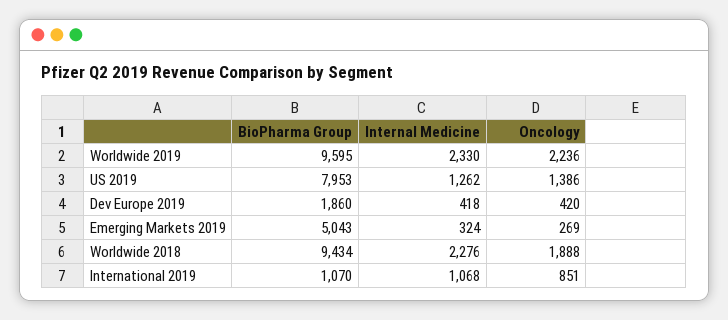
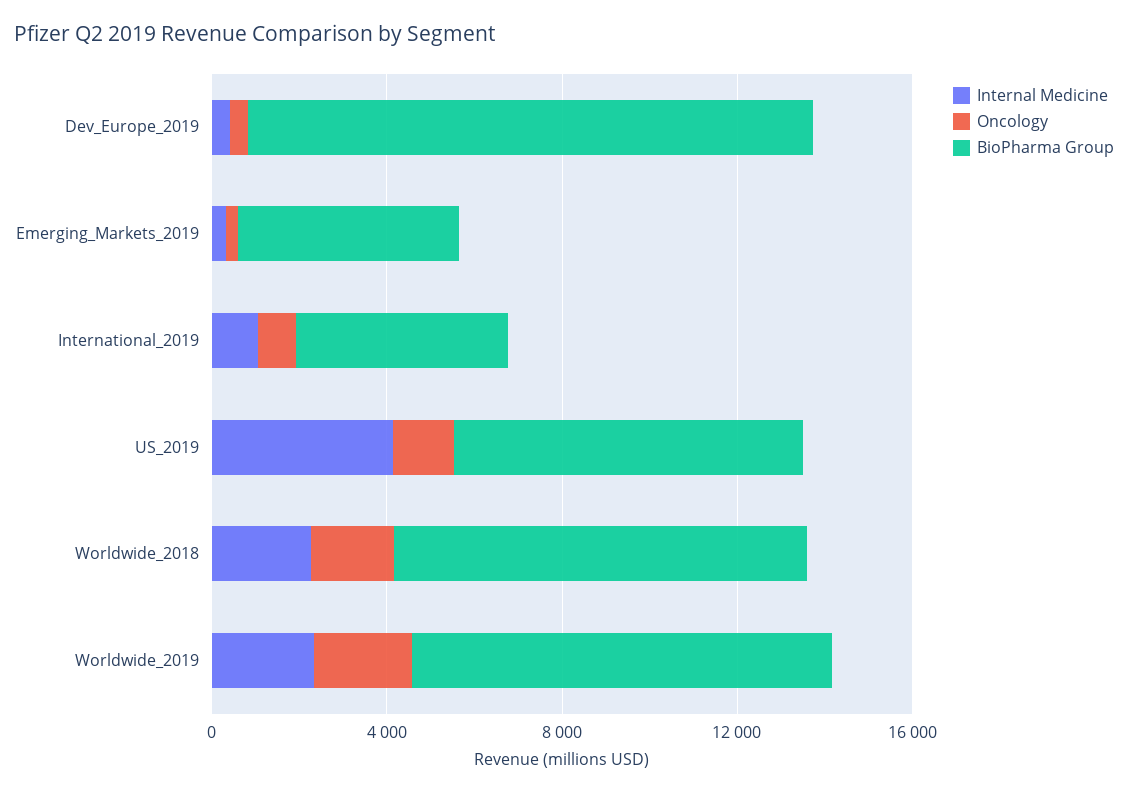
Internal Medicine, US 2019: 1262 -> 4000
BioPharma Group, Dev Europe 2019: 1860 -> 13000
BioPharma Group, International 2019: 1070 -> 5000

